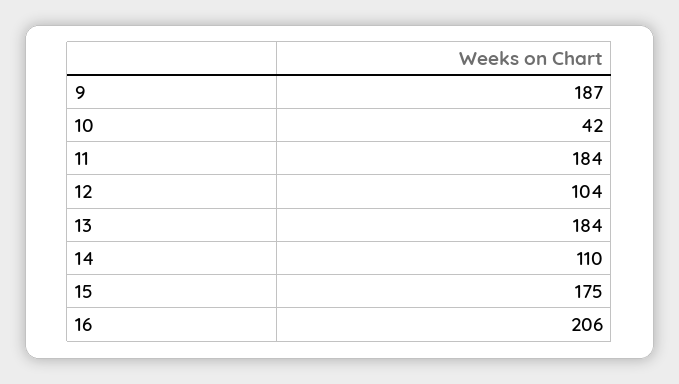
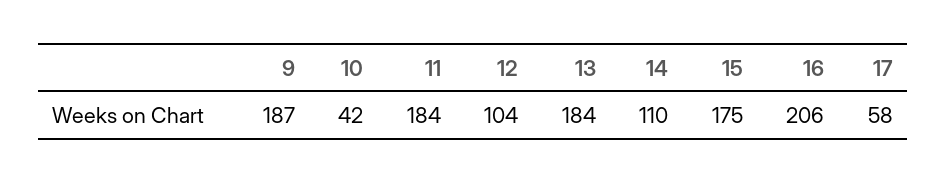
17: none -> 58

